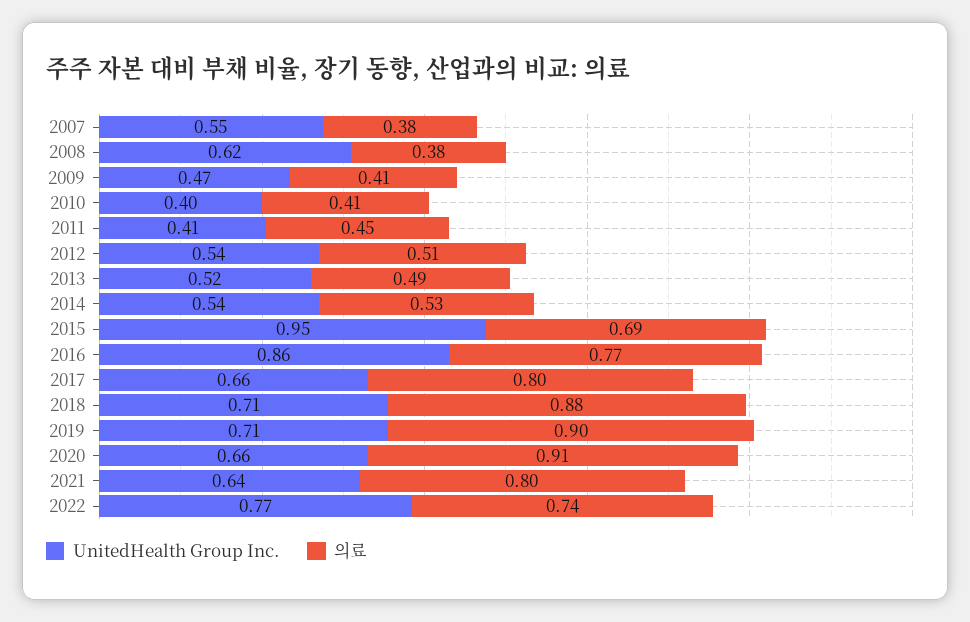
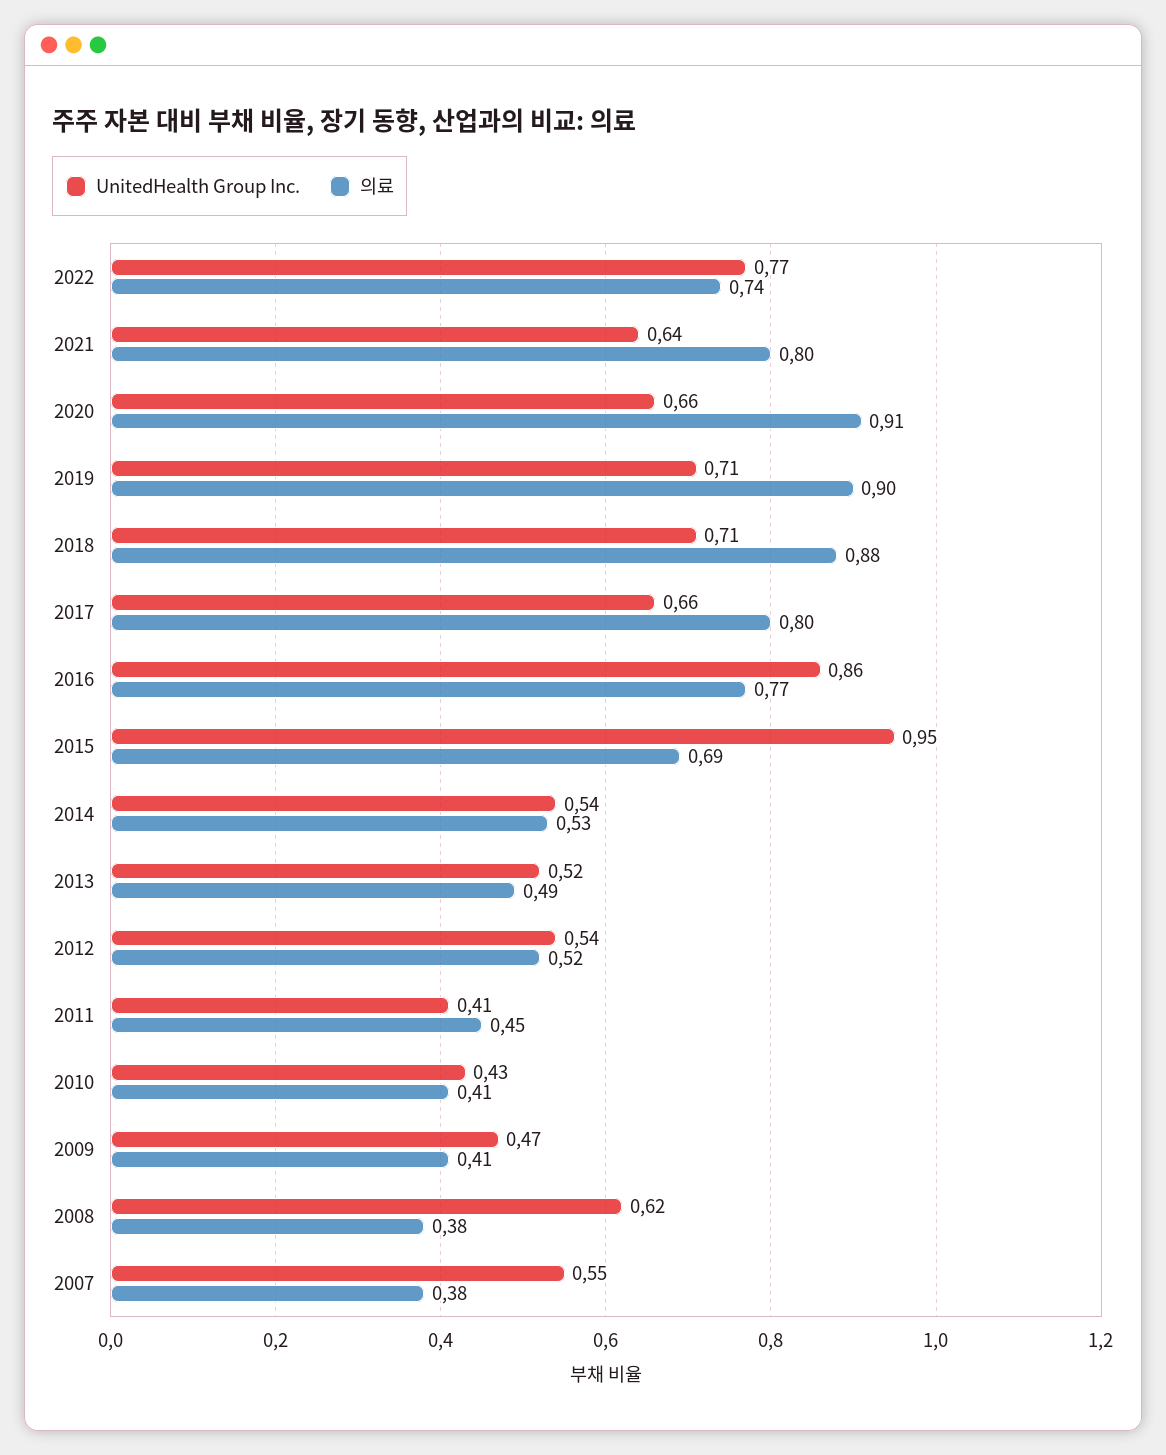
UnitedHealth Group Inc., 2010: 0.4 -> 0.43
의료, 2012: 0.51 -> 0.52

